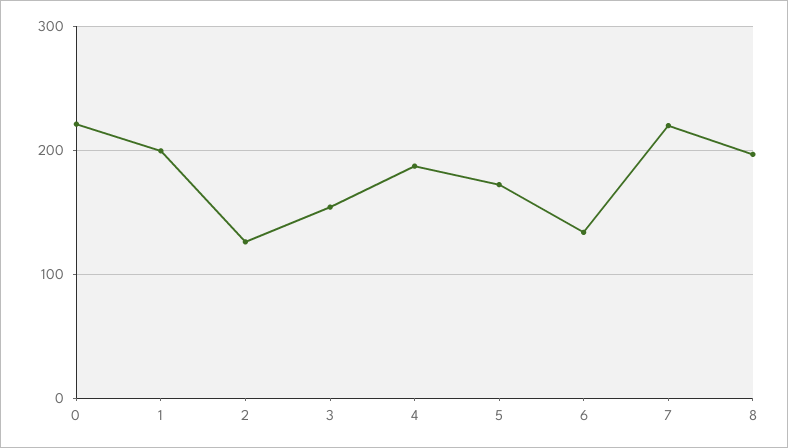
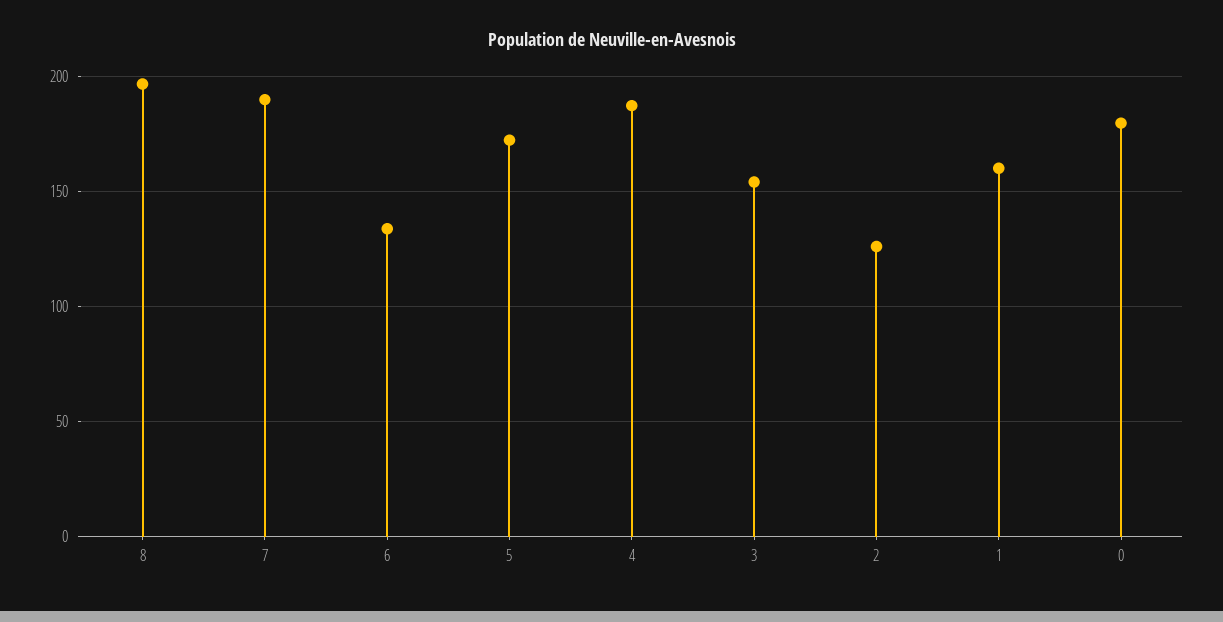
0: 220 -> 180
1: 200 -> 160
7: 220 -> 190

